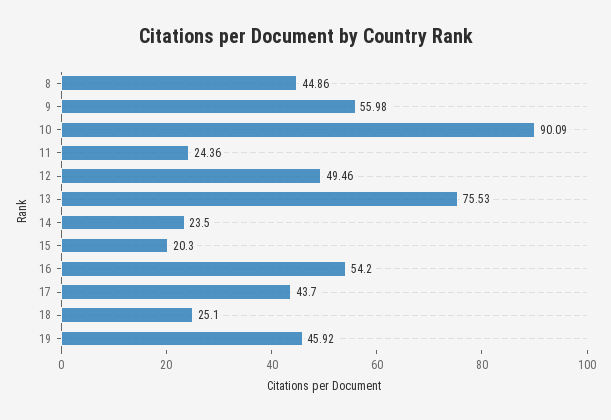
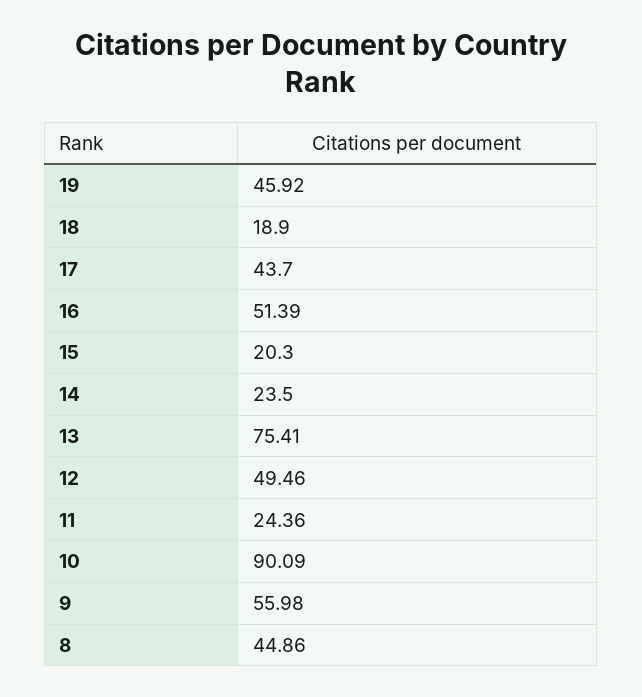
13: 75.53 -> 75.41
16: 54.2 -> 51.39
18: 25.1 -> 18.9

